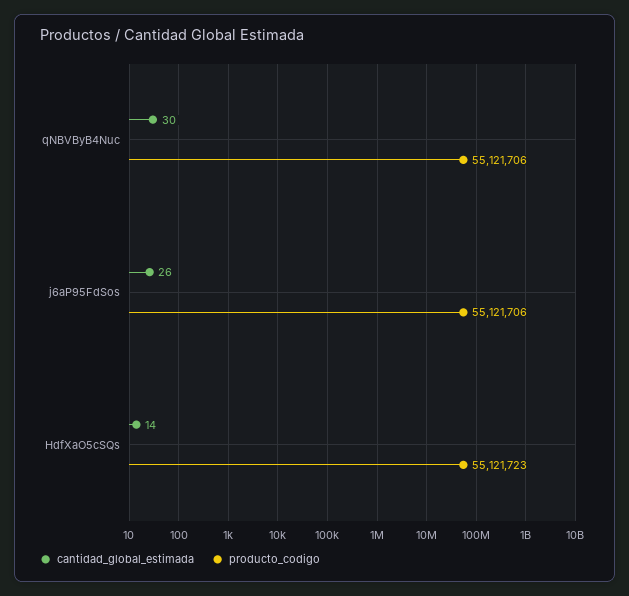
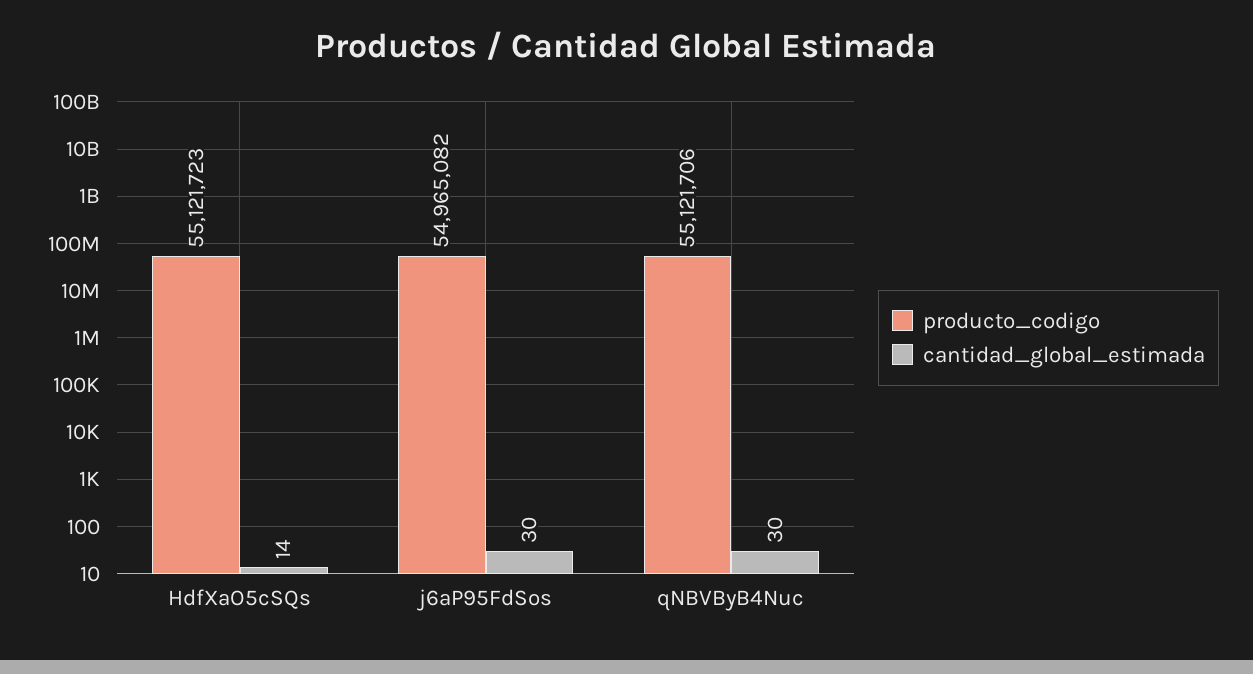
cantidad_global_estimada, j6aP95FdSos: 26 -> 30
producto_codigo, j6aP95FdSos: 55121706 -> 54965082

